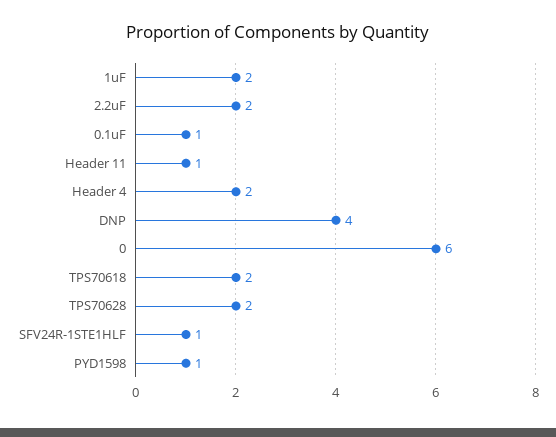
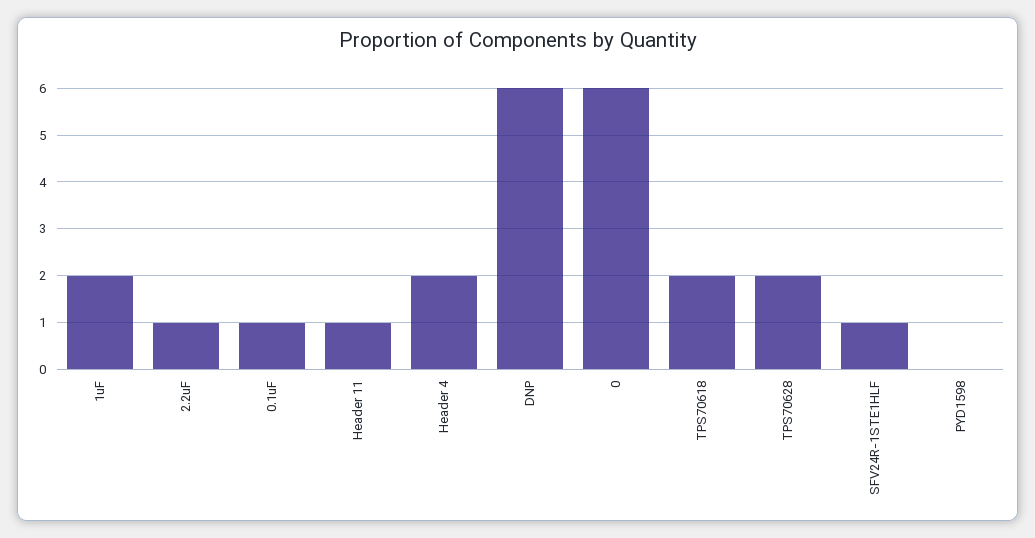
2.2uF: 2 -> 1
DNP: 4 -> 6
PYD1598: 1 -> 0

